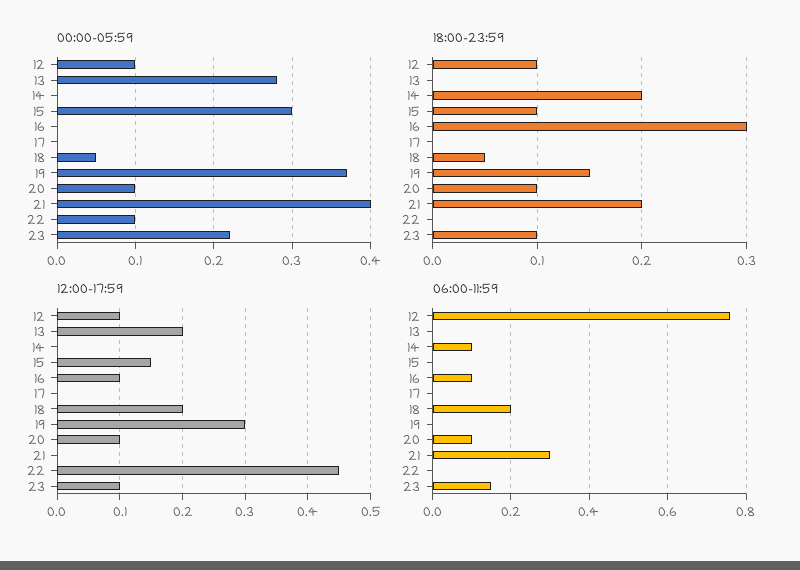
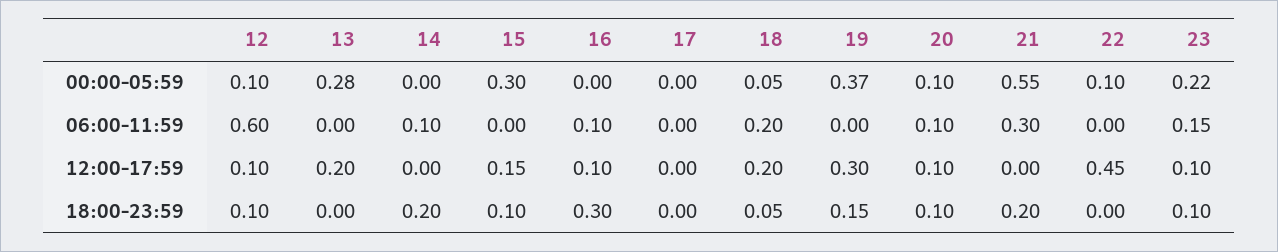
00:00-05:59, 21: 0.4 -> 0.55
06:00-11:59, 12: 0.75 -> 0.6

